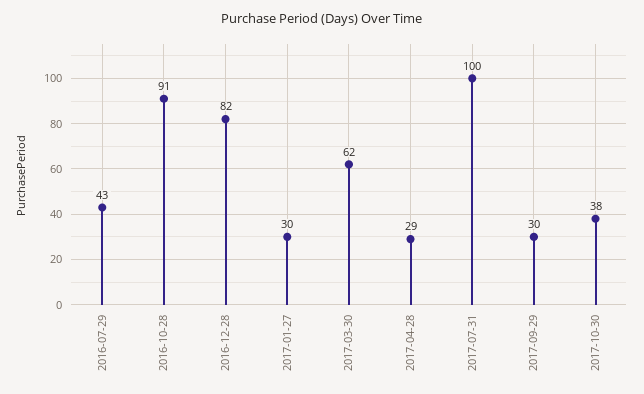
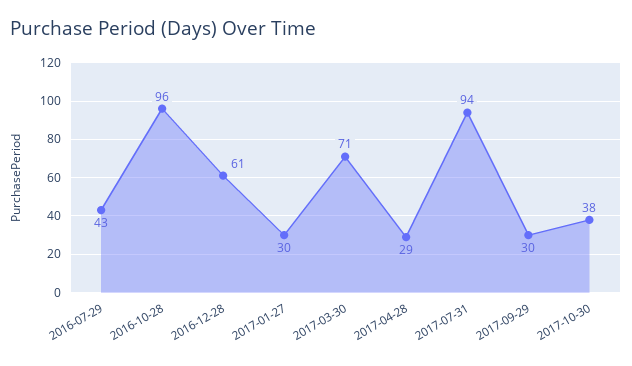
2016-10-28: 91 -> 96
2016-12-28: 82 -> 61
2017-03-30: 62 -> 71
2017-07-31: 100 -> 94

